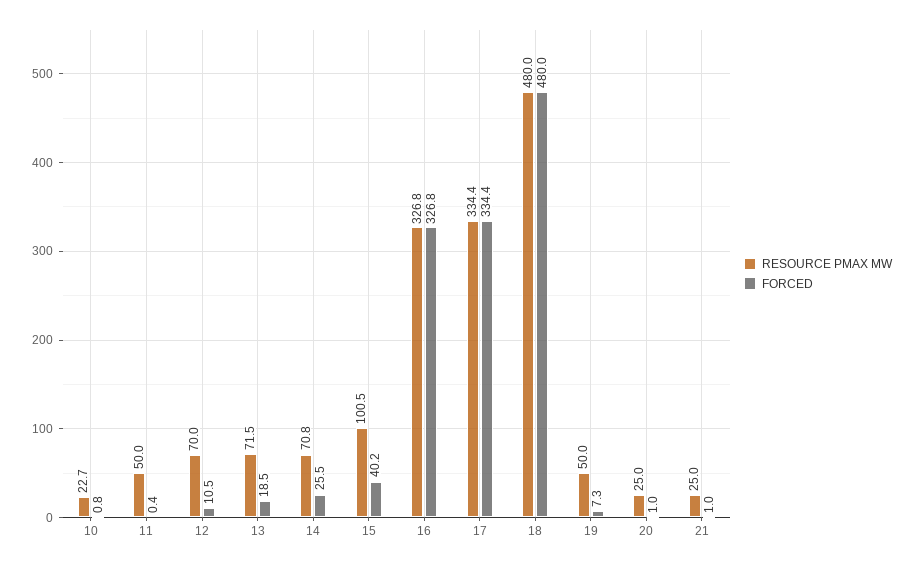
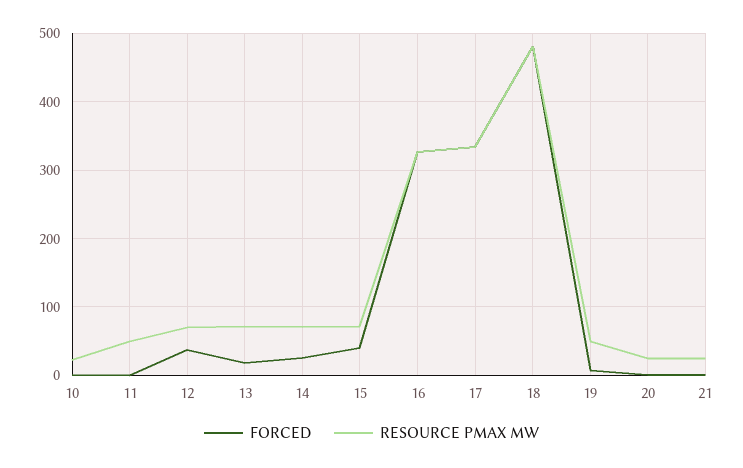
FORCED, 12: 10.5 -> 40
RESOURCE PMAX MW, 15: 100.5 -> 70

